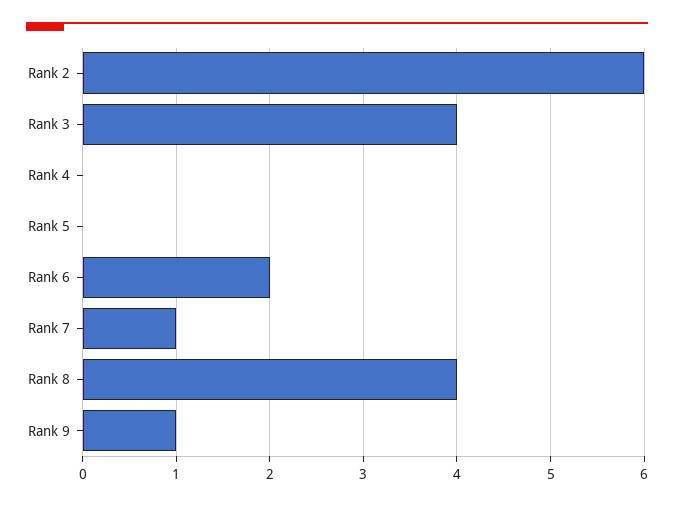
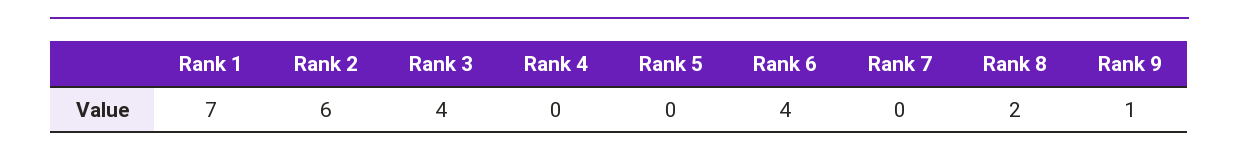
Rank 6: 2 -> 4
Rank 7: 1 -> 0
Rank 8: 4 -> 2
Rank 1: none -> 7

